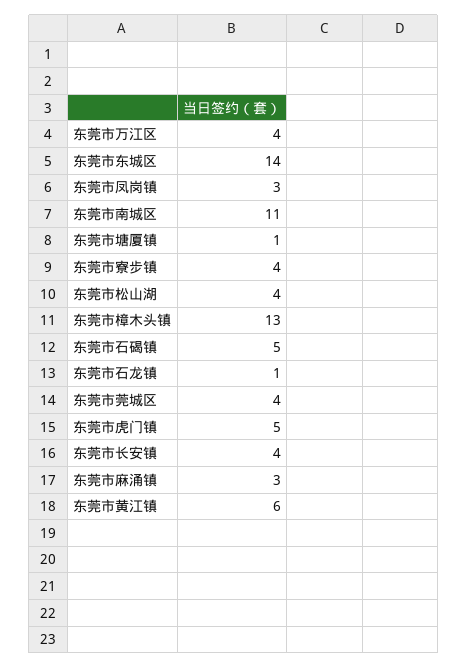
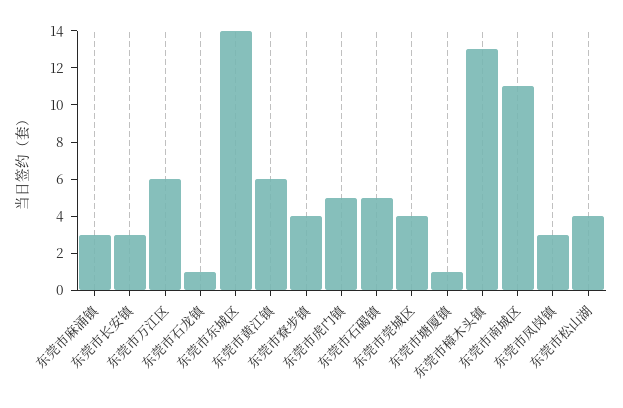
东莞市万江区: 4 -> 6
东莞市长安镇: 4 -> 3

